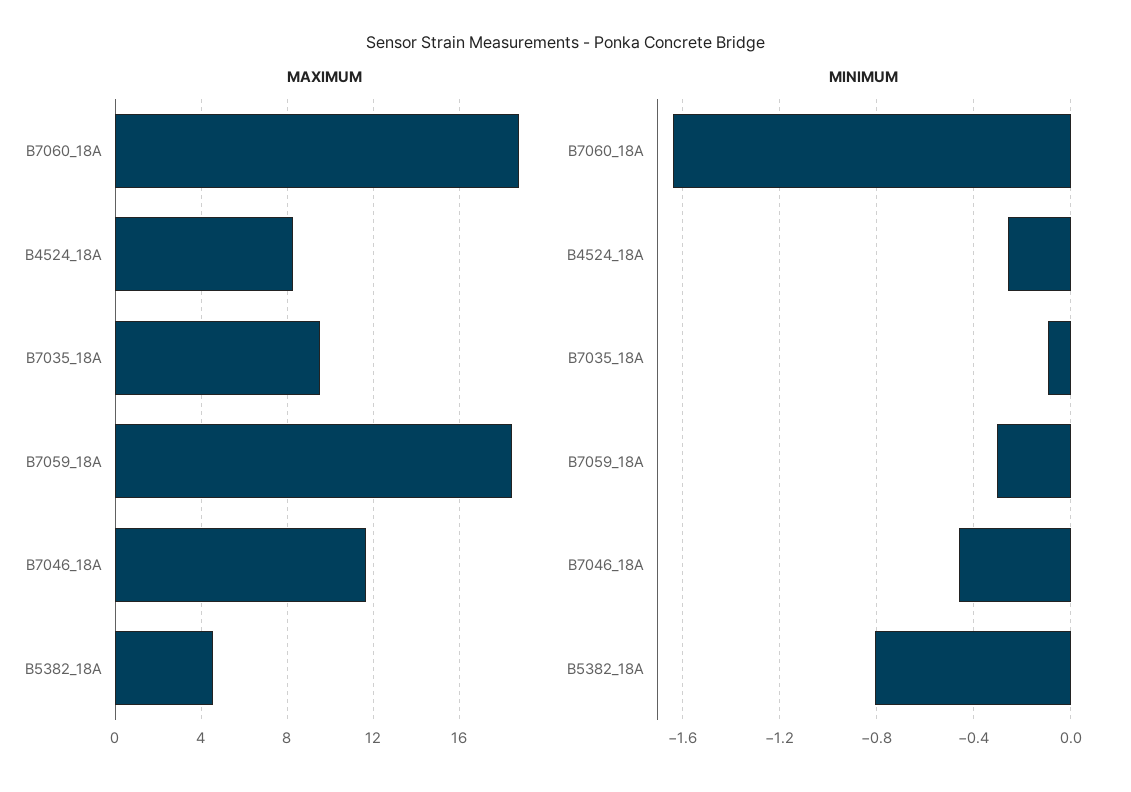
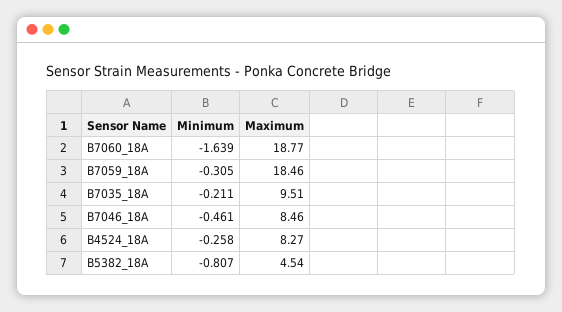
MAXIMUM, B7046_18A: 11.5 -> 8.46
MINIMUM, B7035_18A: -0.1 -> -0.211

